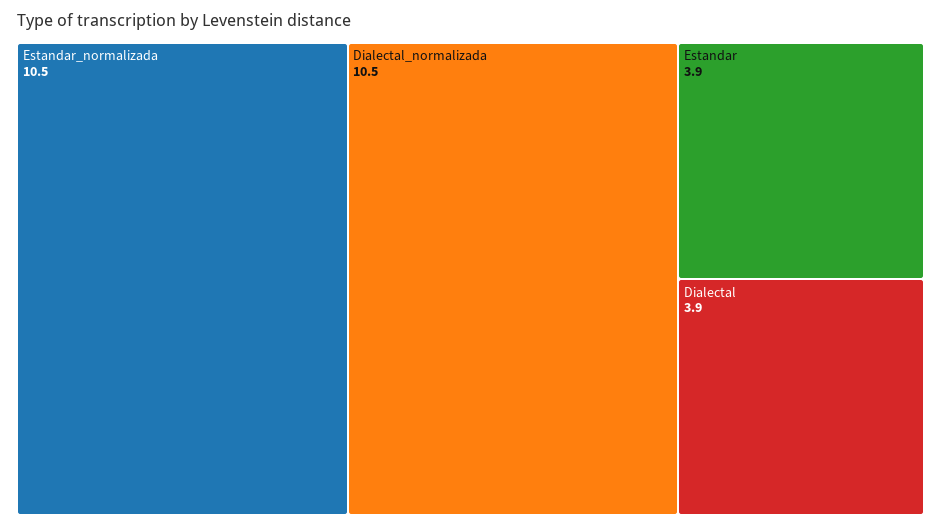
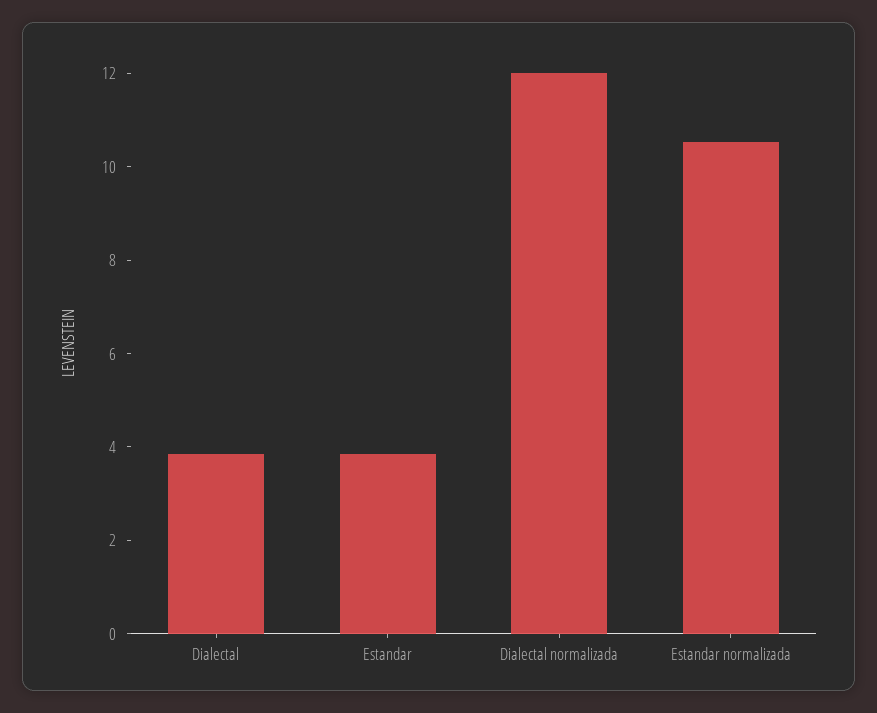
Dialectal_normalizada: 10.5 -> 12

